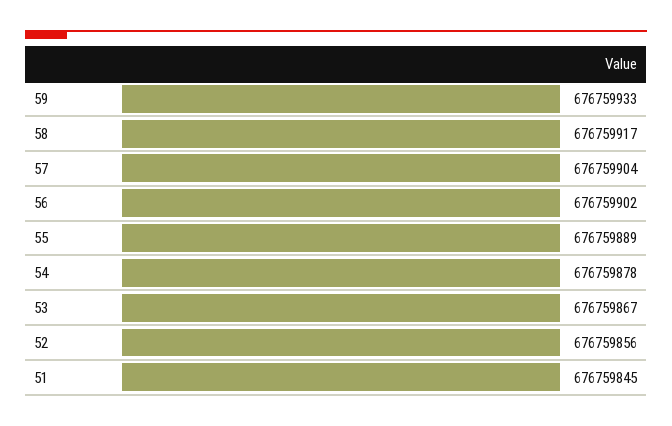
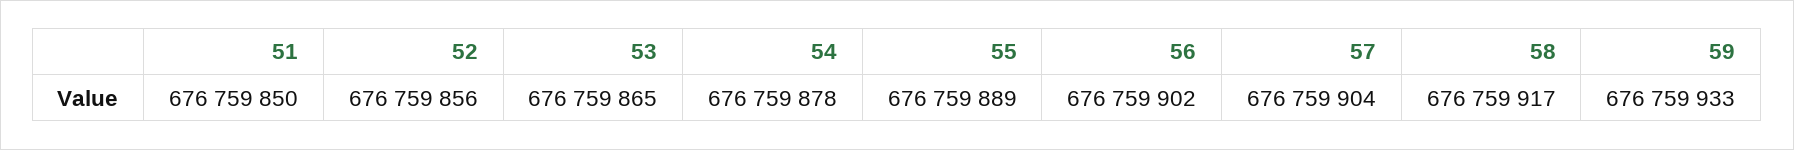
53: 676759867 -> 676759865
51: 676759845 -> 676759850

